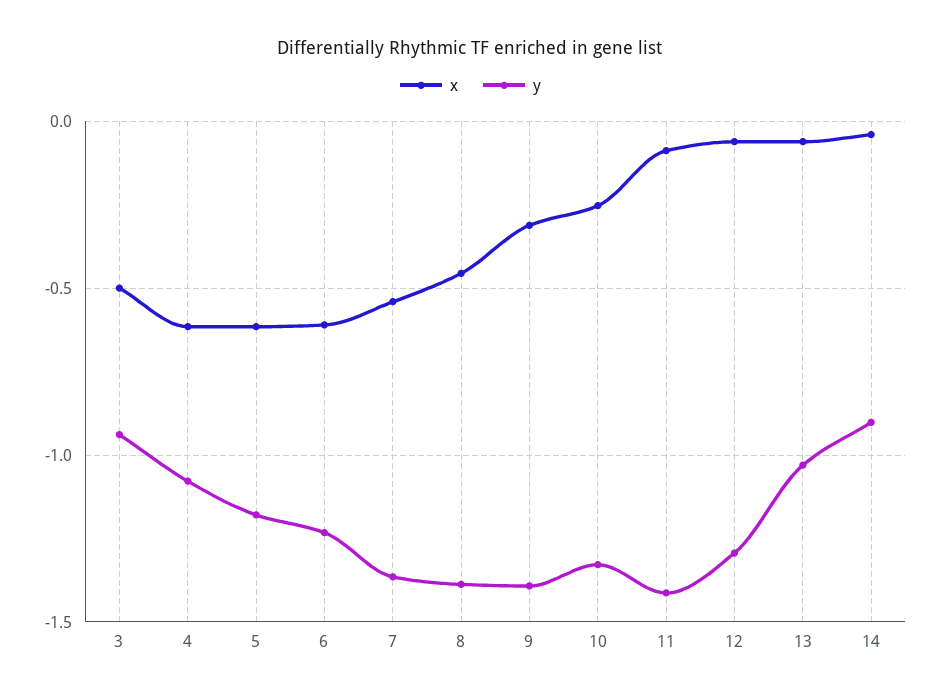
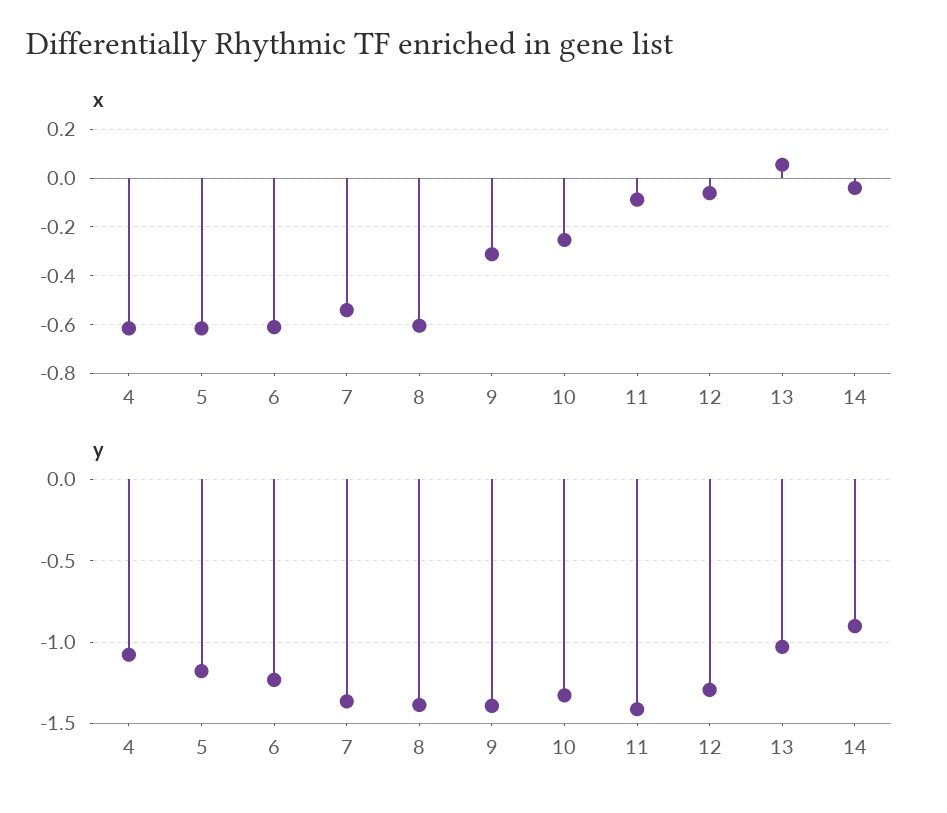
x, 3: -0.5 -> none
y, 3: -0.95 -> none
x, 8: -0.45 -> -0.6
x, 13: -0.05 -> 0.05

